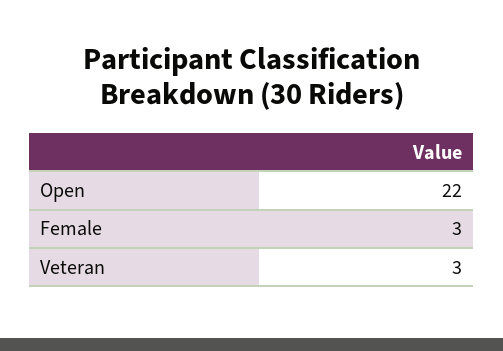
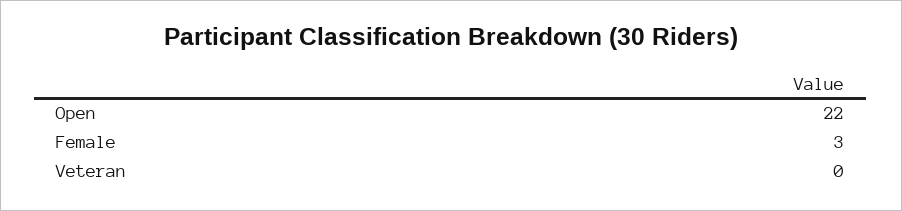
Veteran: 3 -> 0

